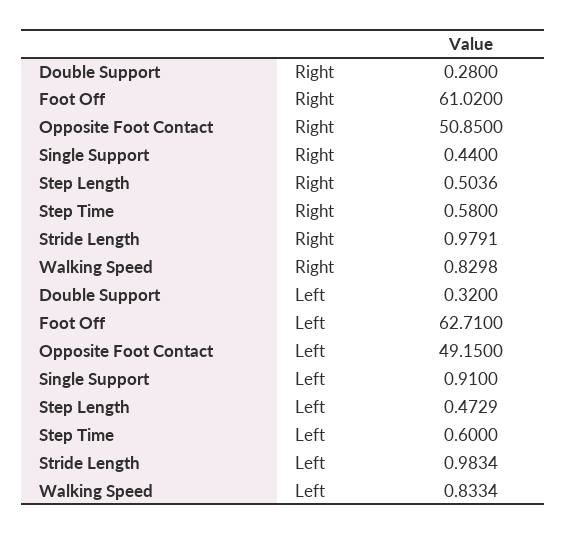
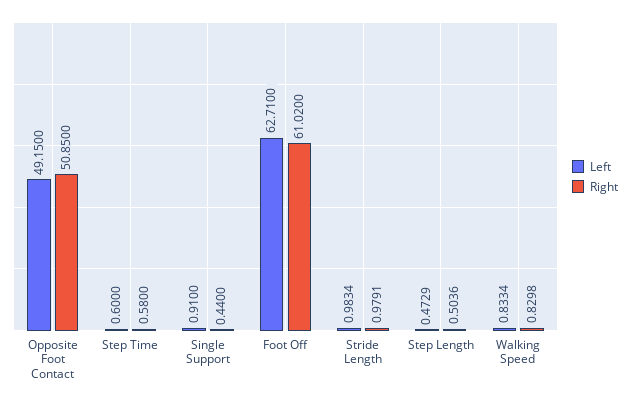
Right, Double Support: 0.28 -> none
Left, Double Support: 0.32 -> none

